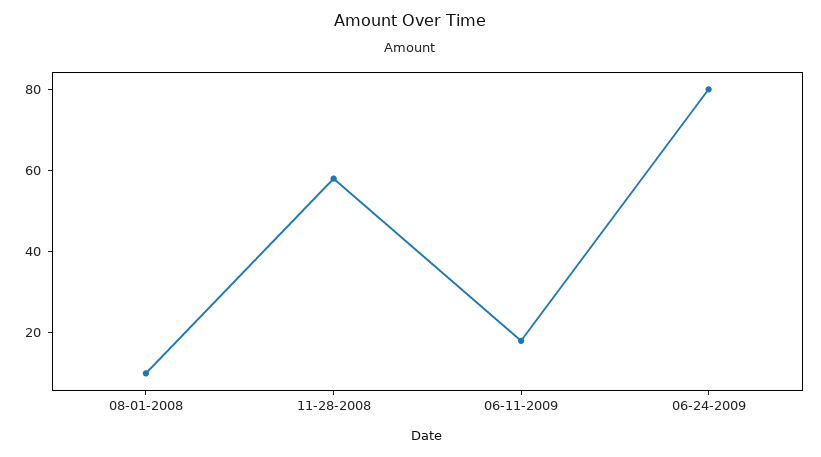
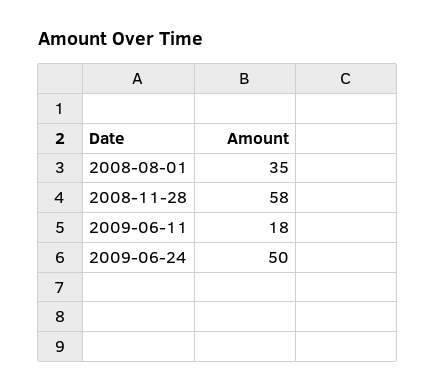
08-01-2008: 10 -> 35
06-24-2009: 80 -> 50

